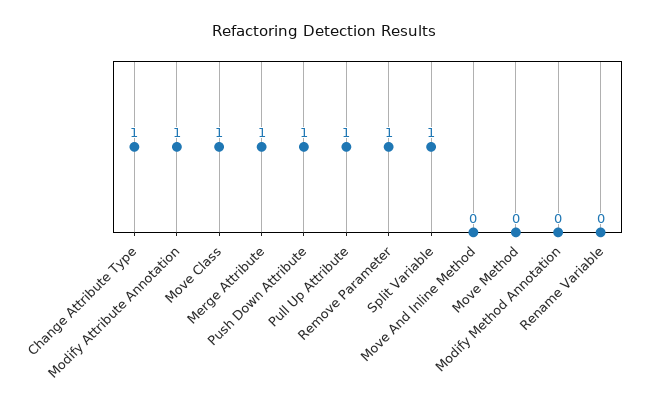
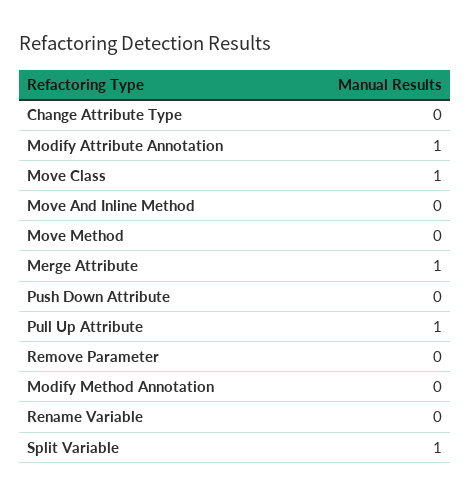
Change Attribute Type: 1 -> 0
Push Down Attribute: 1 -> 0
Remove Parameter: 1 -> 0

